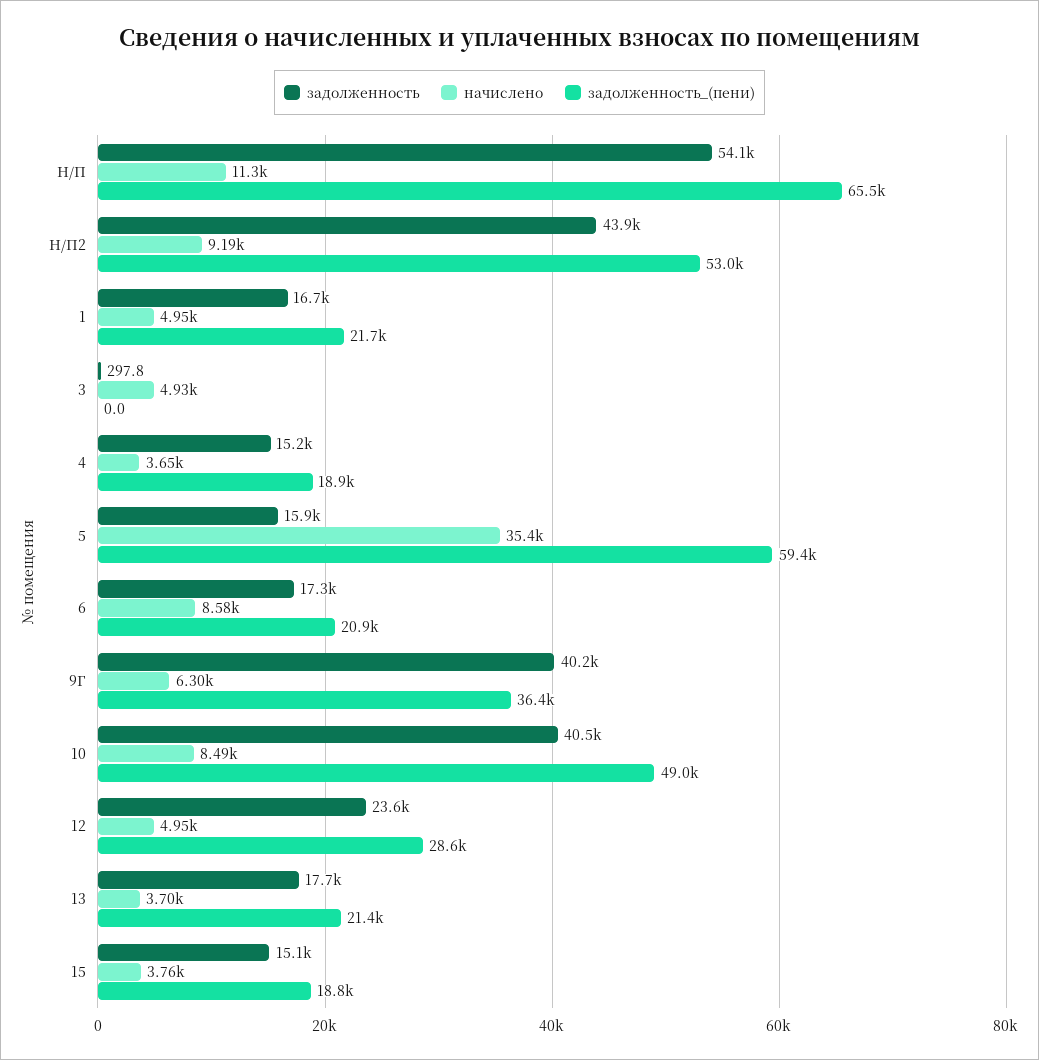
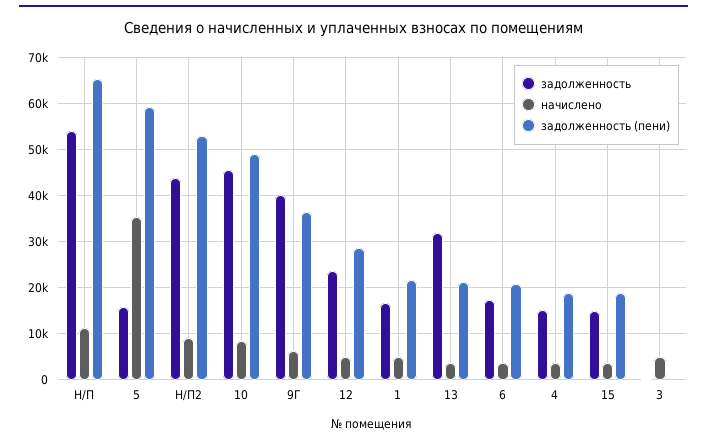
начислено, 6: 8580 -> 4000
задолженность, 10: 40500 -> 46000
задолженность, 13: 17700 -> 32000

